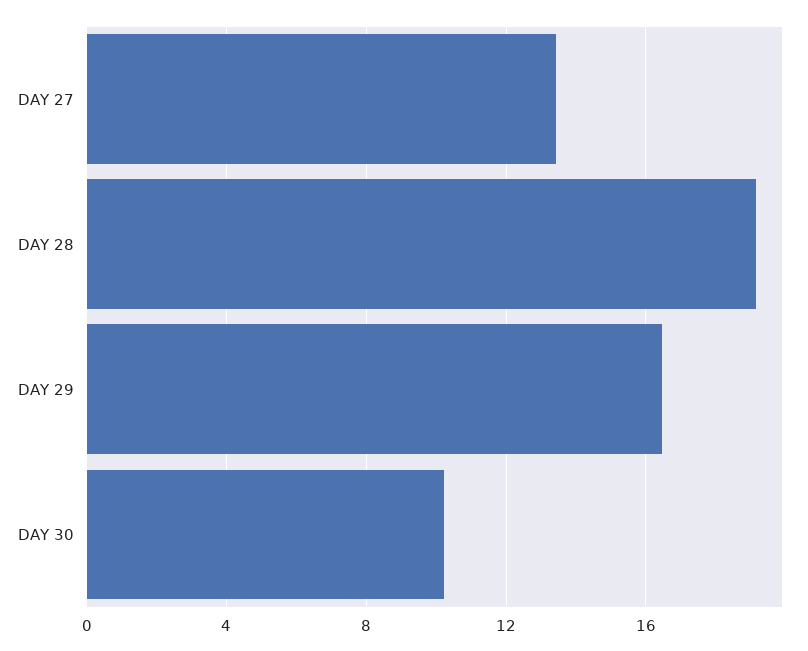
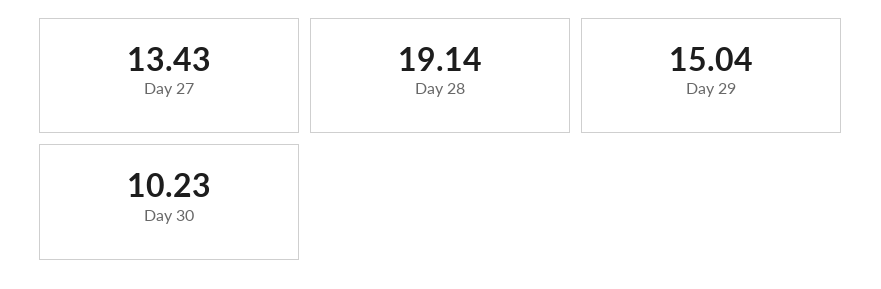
DAY 29: 16.5 -> 15.04

